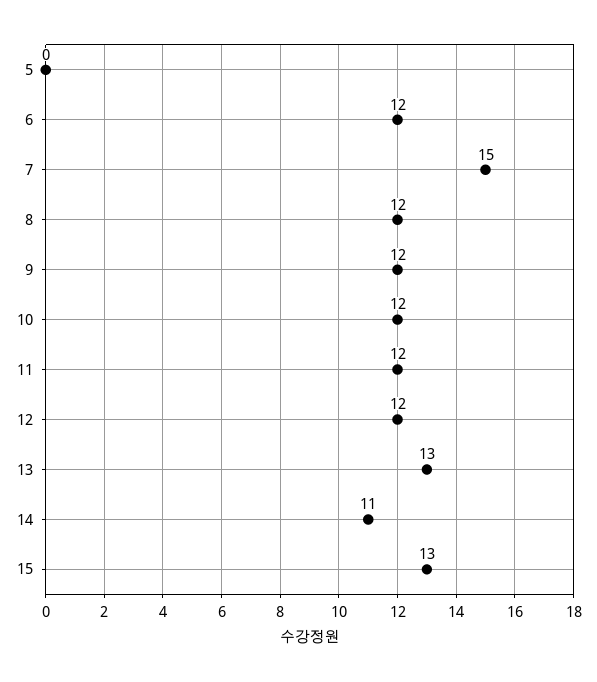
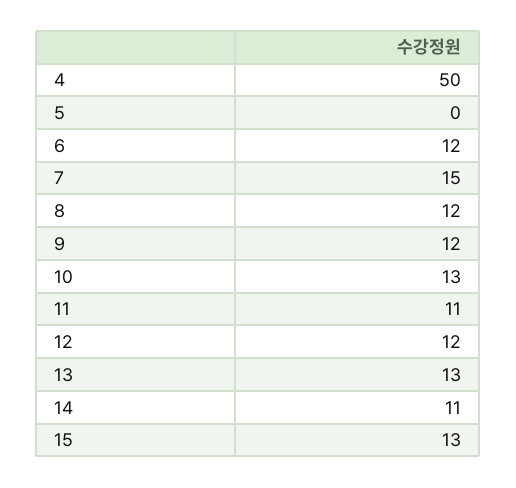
10: 12 -> 13
11: 12 -> 11
4: none -> 50

